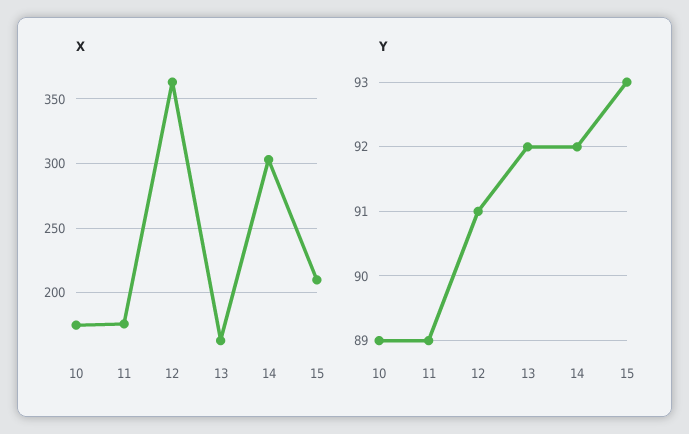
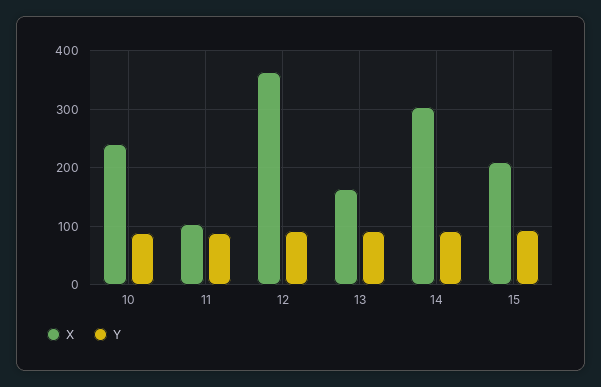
X, 10: 175 -> 240
X, 11: 175 -> 100

